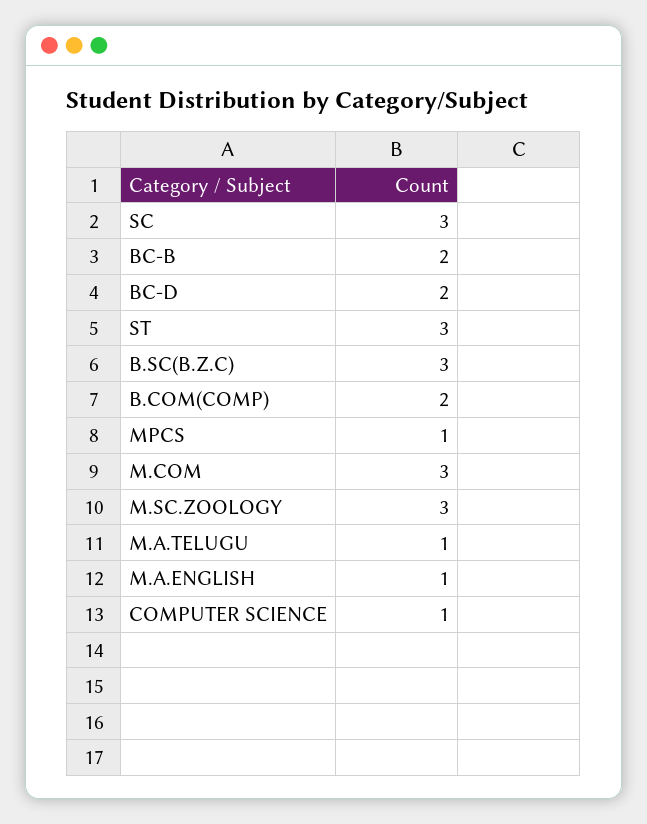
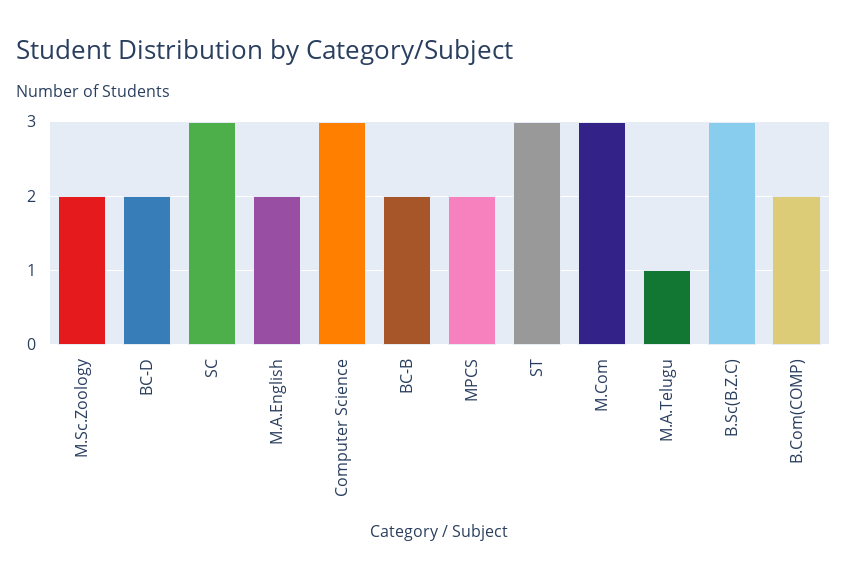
MPCS: 1 -> 2
M.SC.ZOOLOGY: 3 -> 2
M.A.ENGLISH: 1 -> 2
COMPUTER SCIENCE: 1 -> 3

